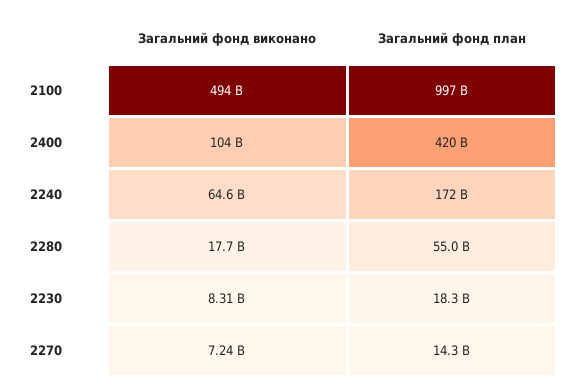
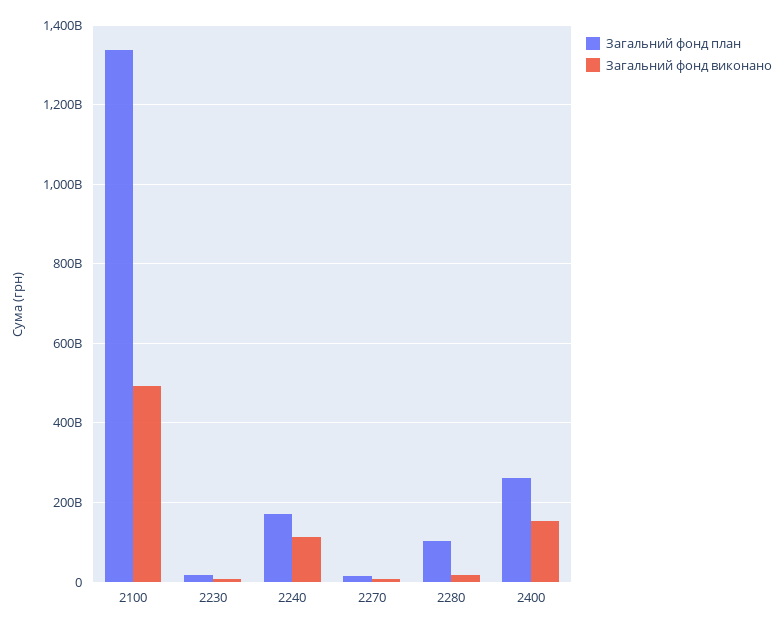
Загальний фонд план, 2100: 997000000000 -> 1340000000000
Загальний фонд виконано, 2400: 104000000000 -> 160000000000
Загальний фонд план, 2400: 420000000000 -> 260000000000
Загальний фонд виконано, 2240: 64600000000 -> 120000000000
Загальний фонд план, 2280: 55000000000 -> 100000000000

